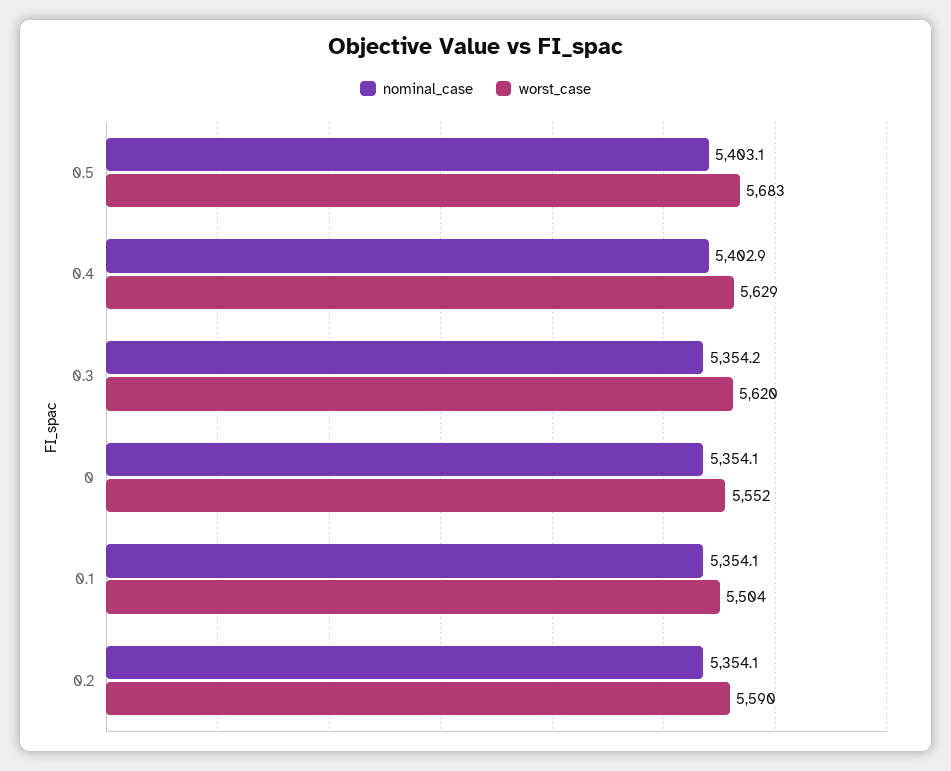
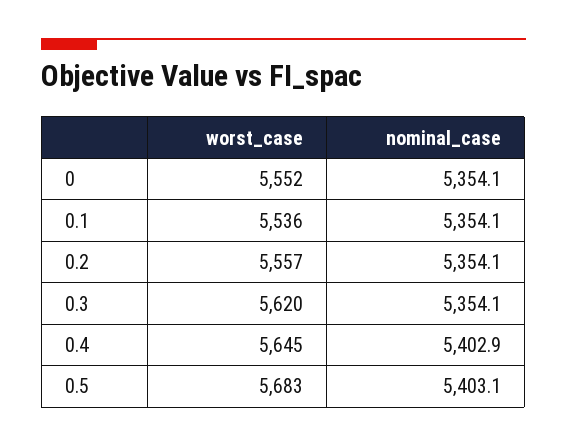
worst_case, 0.4: 5629 -> 5645
nominal_case, 0.3: 5354.2 -> 5354.1
worst_case, 0.1: 5504 -> 5536
worst_case, 0.2: 5590 -> 5557

